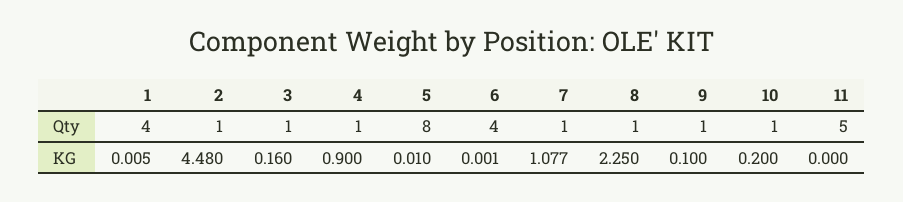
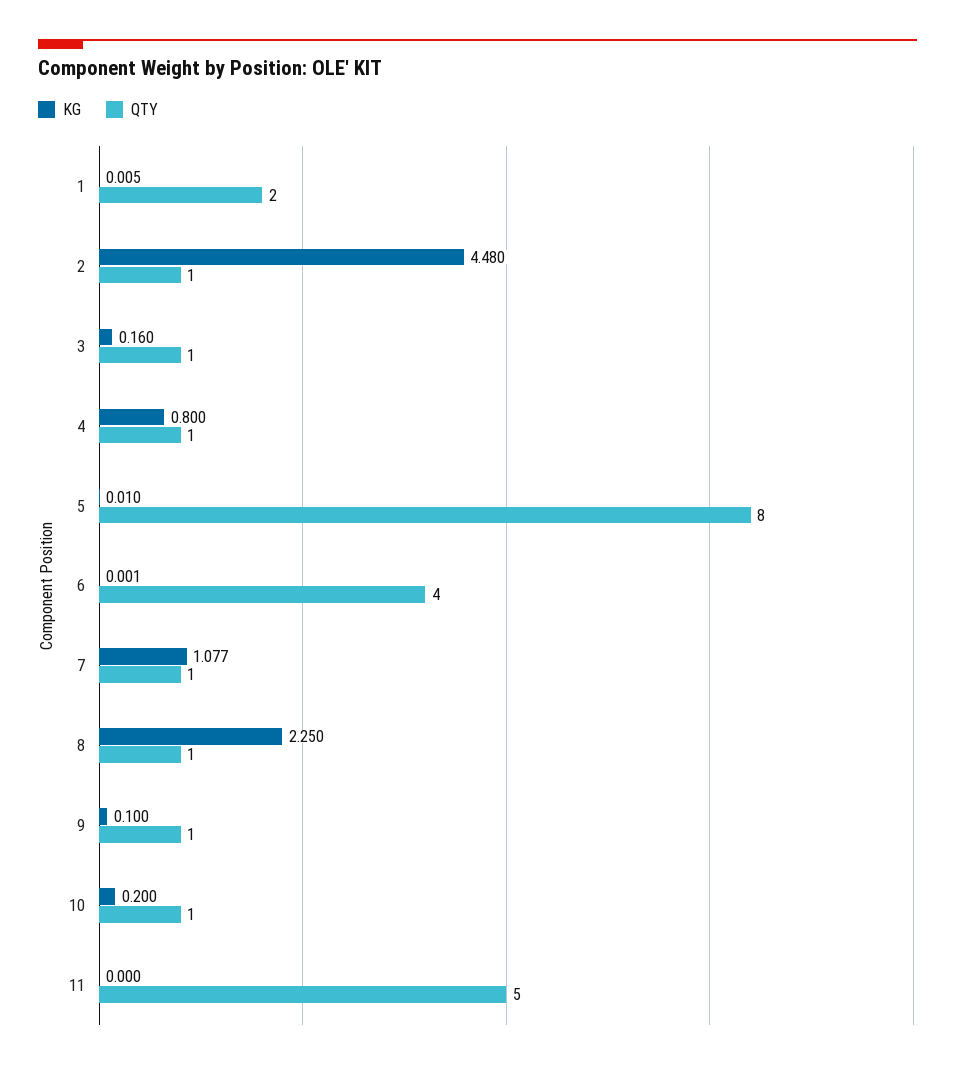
Qty, 1: 4 -> 2
KG, 4: 0.9 -> 0.8

